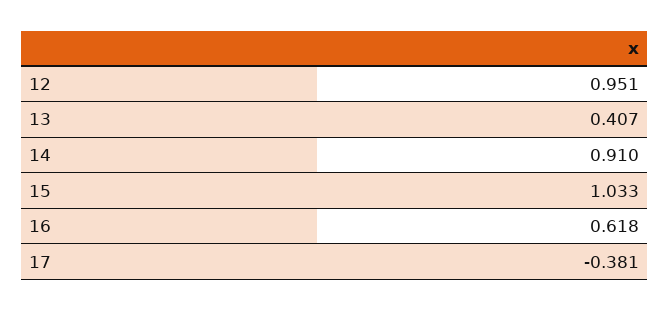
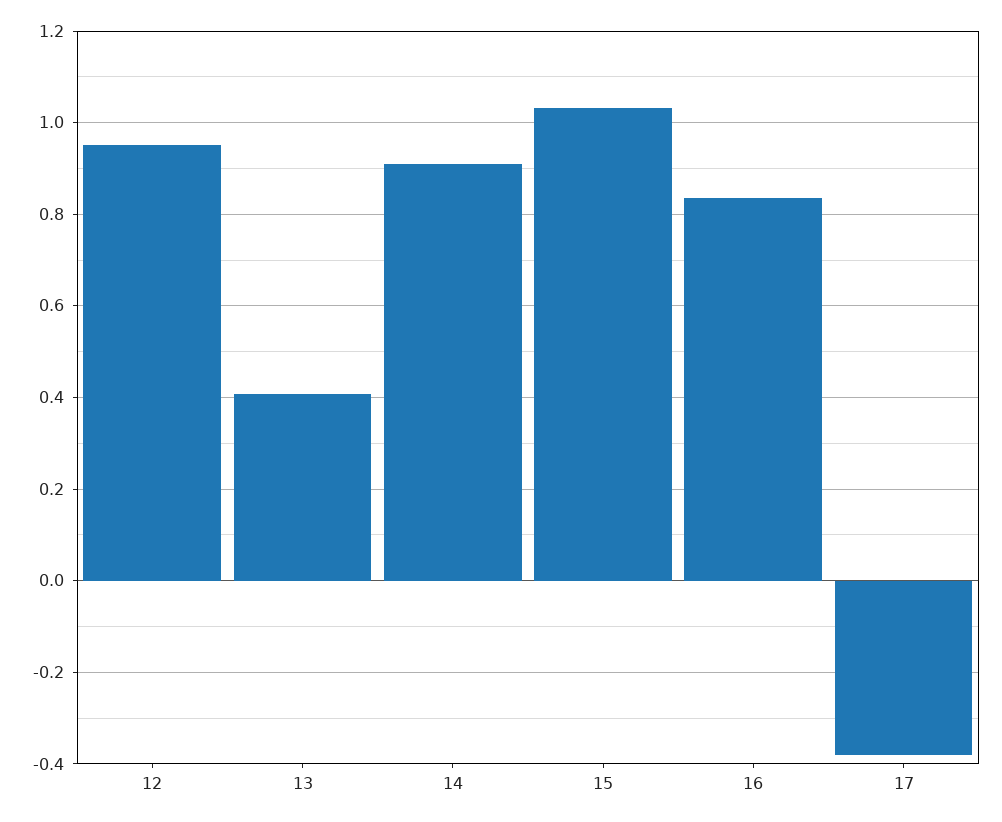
16: 0.618 -> 0.84

